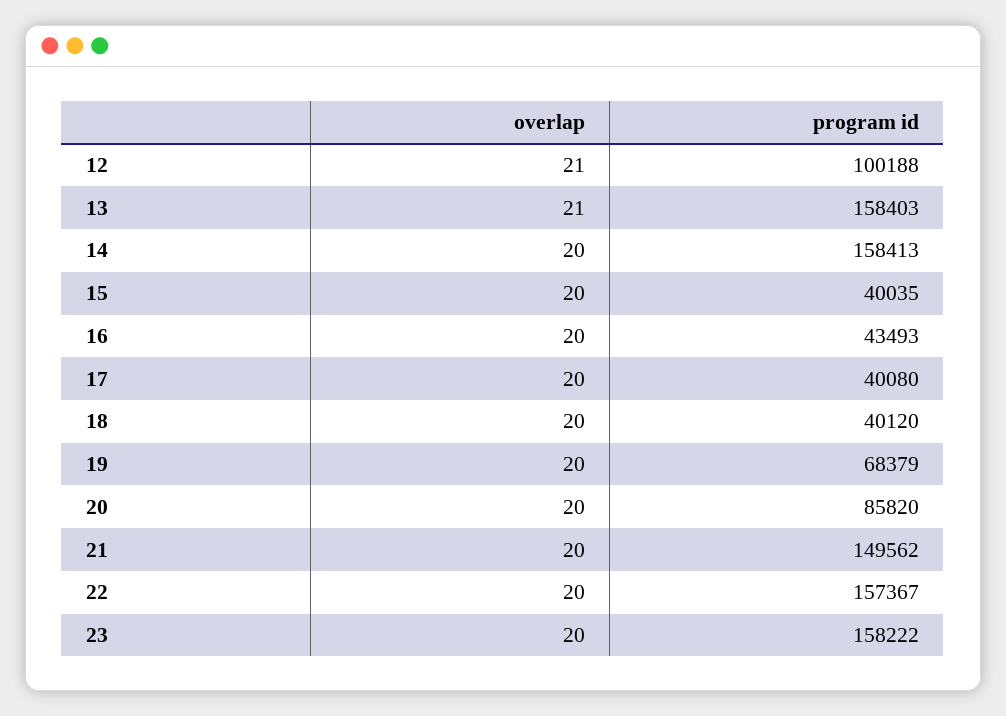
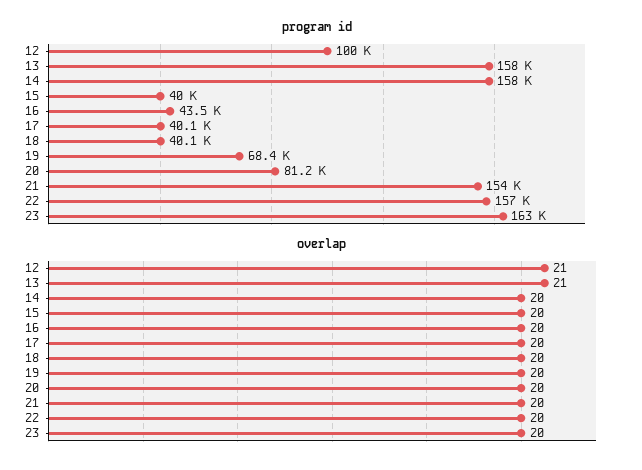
program id, 20: 85820 -> 81200
program id, 21: 149562 -> 154000
program id, 23: 158222 -> 163000

